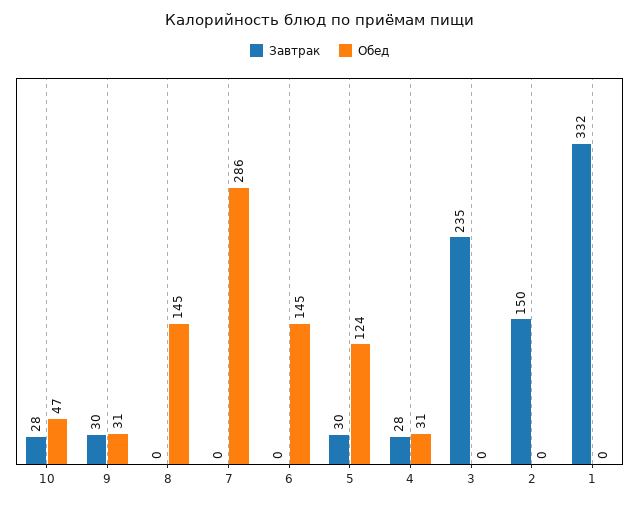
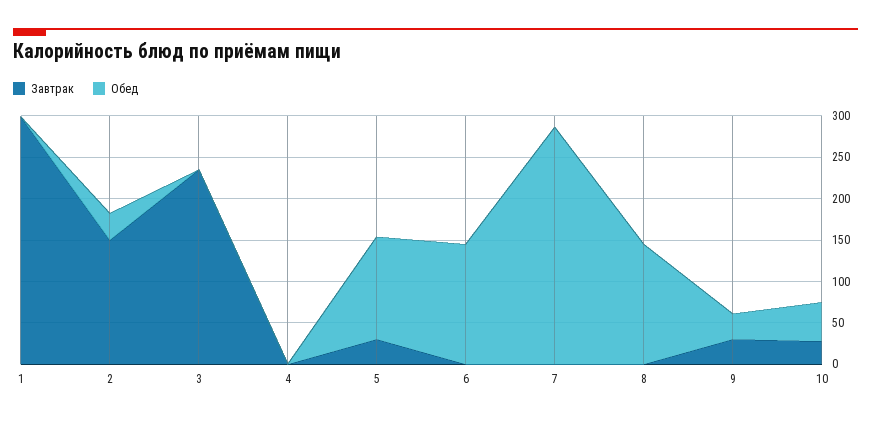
Завтрак, 4: 28 -> 0
Обед, 4: 31 -> 0
Обед, 2: 0 -> 30
Завтрак, 1: 332 -> 300

